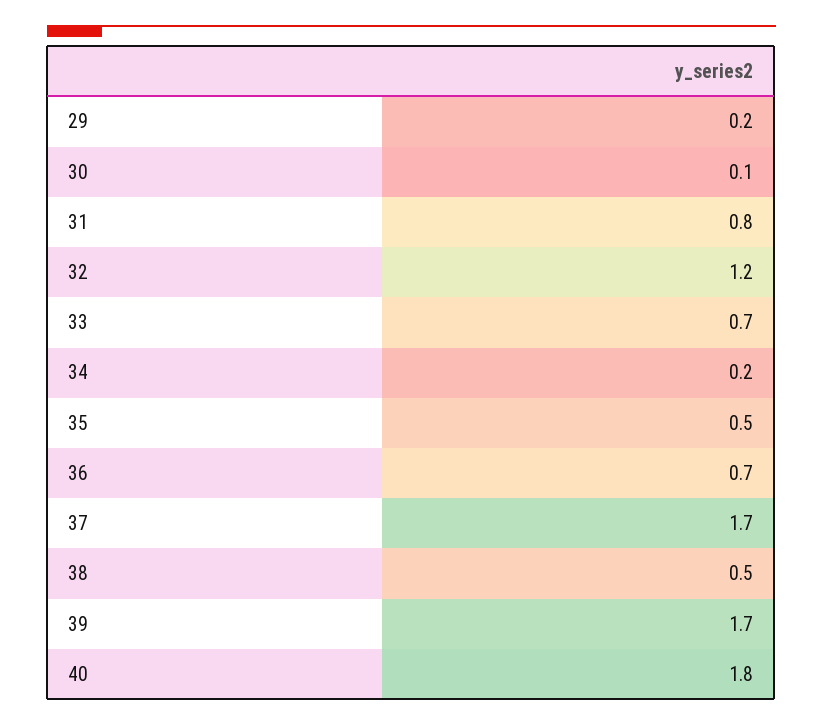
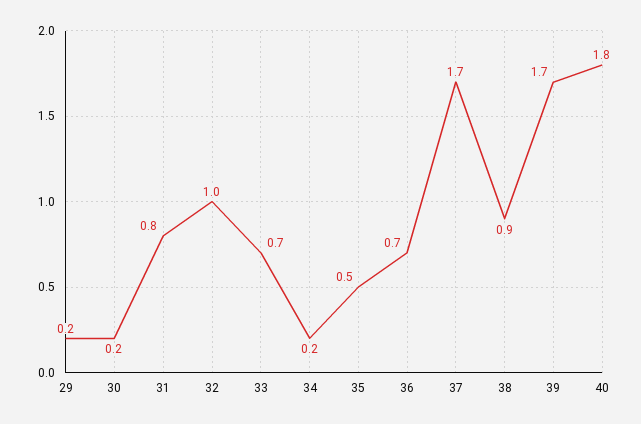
30: 0.1 -> 0.2
32: 1.2 -> 1
38: 0.5 -> 0.9

